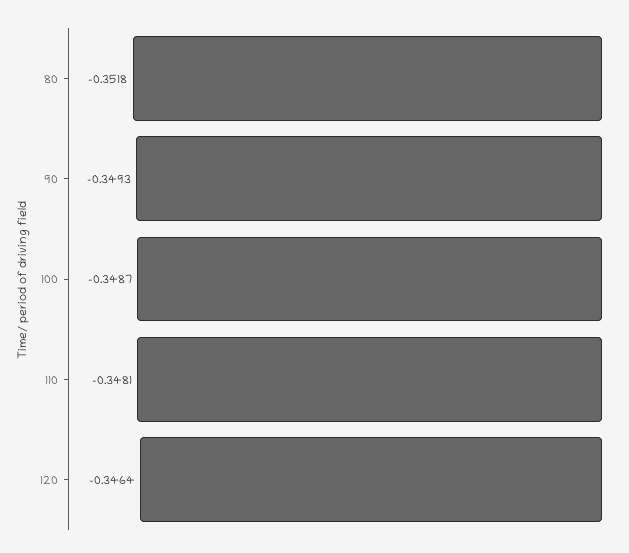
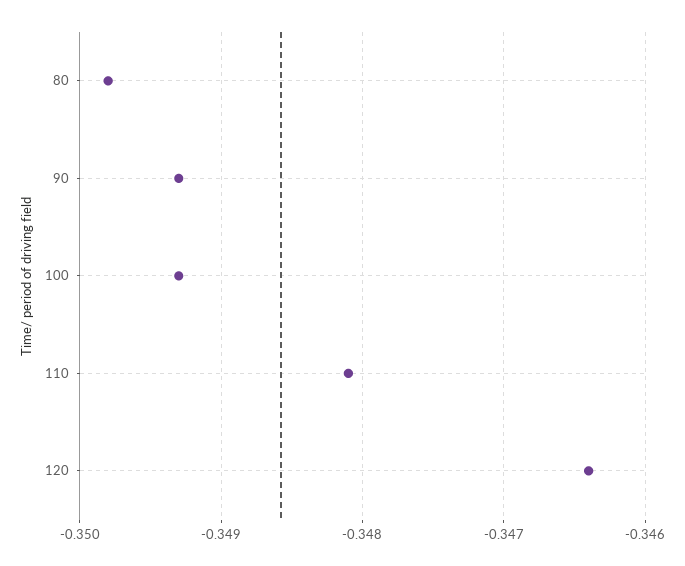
80: -0.3518 -> -0.3498
100: -0.3487 -> -0.3493

